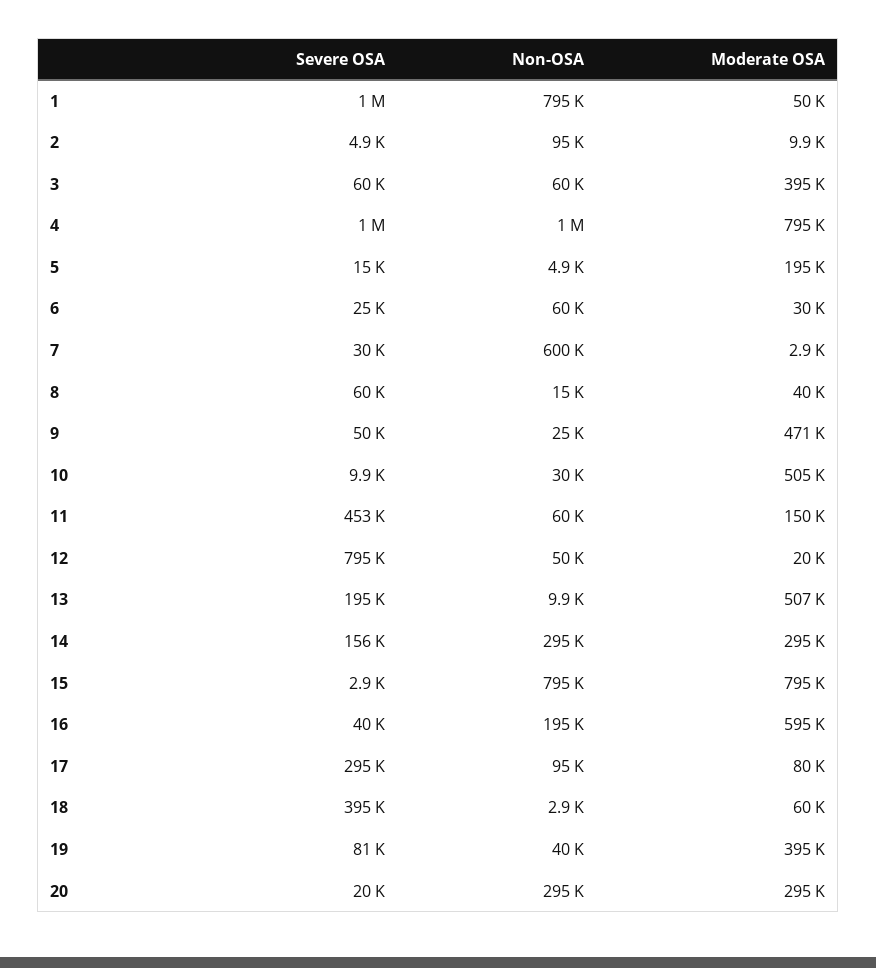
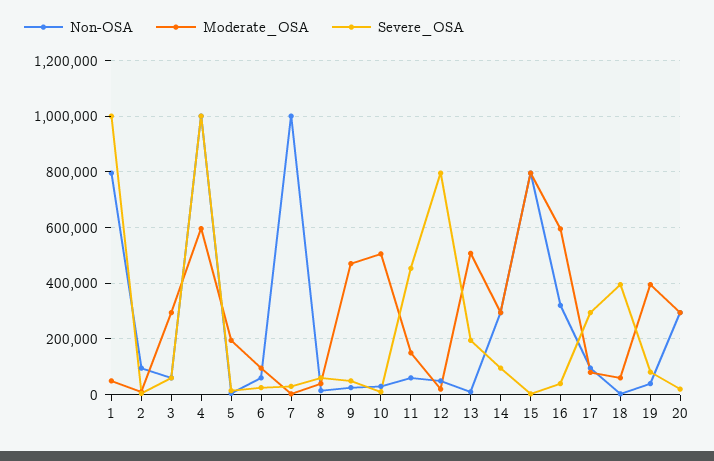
Moderate OSA, 3: 395000 -> 300000
Moderate OSA, 4: 795000 -> 600000
Moderate OSA, 6: 30000 -> 100000
Non-OSA, 7: 600000 -> 1000000
Severe OSA, 14: 156000 -> 100000
Non-OSA, 16: 195000 -> 325000

